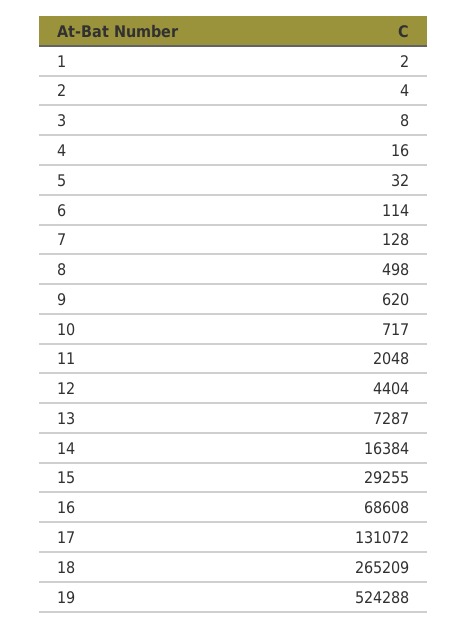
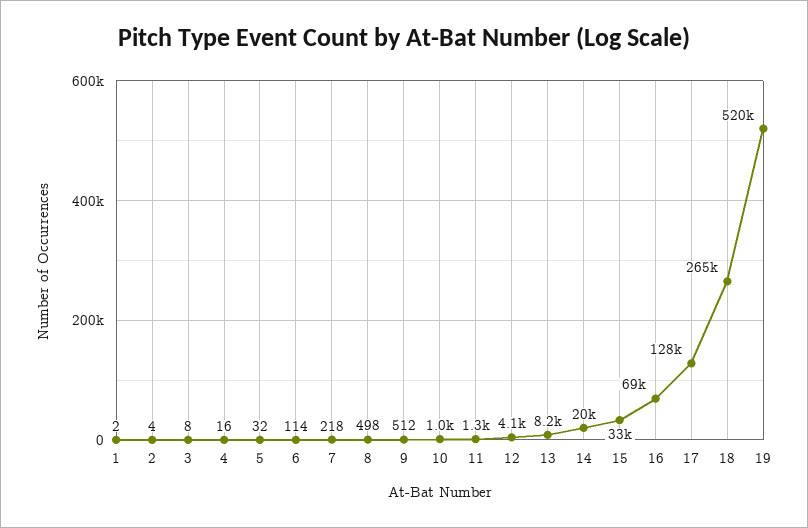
7: 128 -> 218
9: 620 -> 512
10: 717 -> 1000
11: 2048 -> 1300
12: 4404 -> 4100
13: 7287 -> 8200
14: 16384 -> 20000
15: 29255 -> 33000
17: 131072 -> 128000
19: 524288 -> 520000

